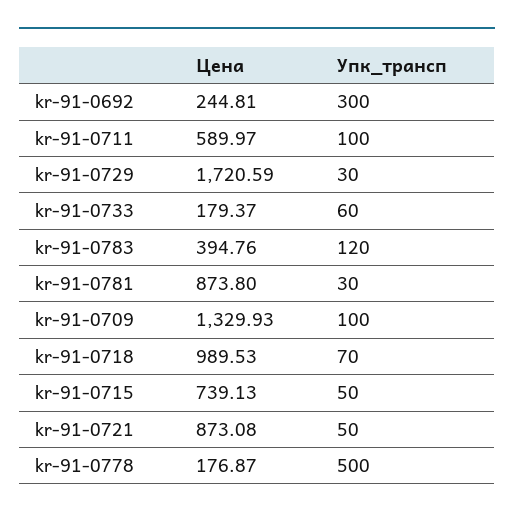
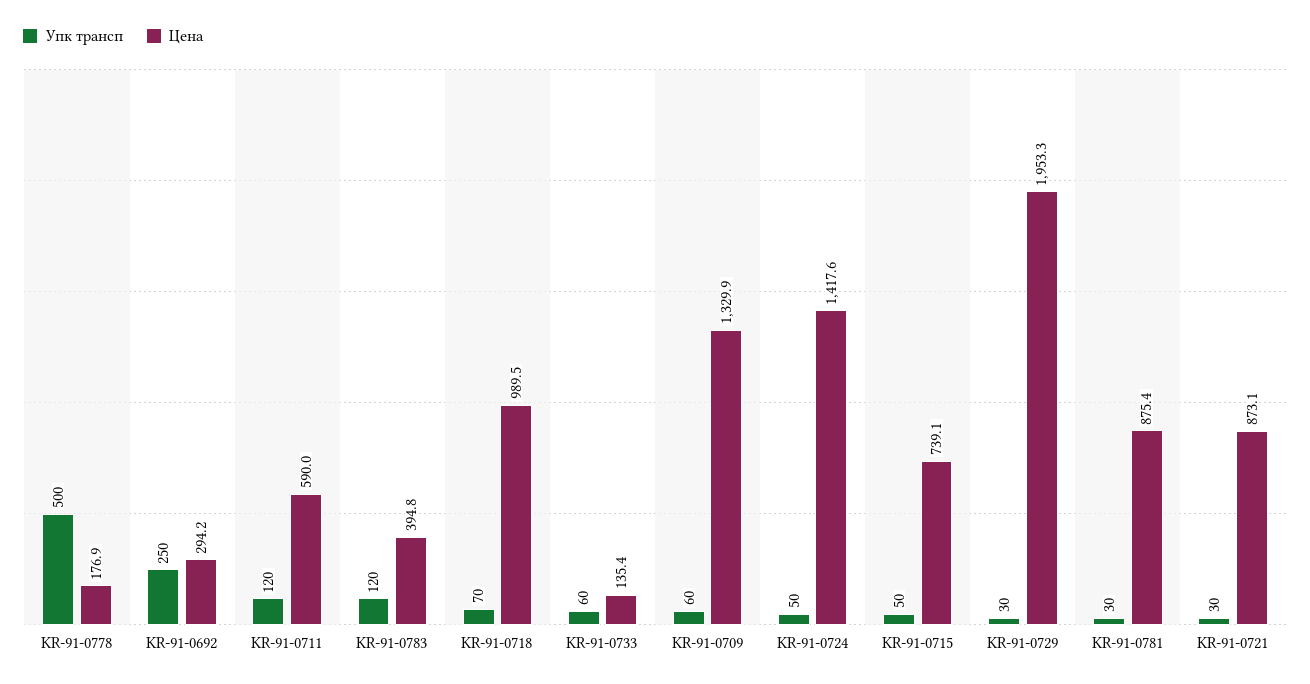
Цена, kr-91-0692: 244.81 -> 294.2
Упк_трансп, kr-91-0692: 300 -> 250
Упк_трансп, kr-91-0711: 100 -> 120
Цена, kr-91-0729: 1720.59 -> 1953.3
Цена, kr-91-0733: 179.37 -> 135.4
Цена, kr-91-0781: 873.8 -> 875.4
Упк_трансп, kr-91-0709: 100 -> 60
Упк_трансп, kr-91-0721: 50 -> 30
Упк_трансп, KR-91-0724: none -> 50
Цена, KR-91-0724: none -> 1417.6

